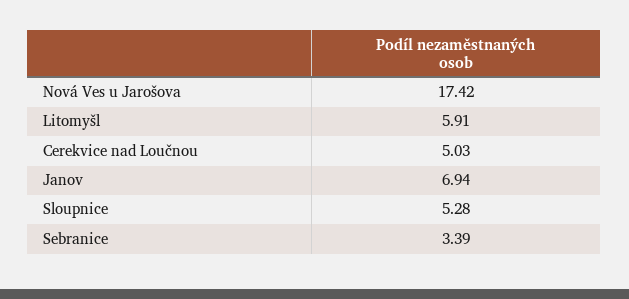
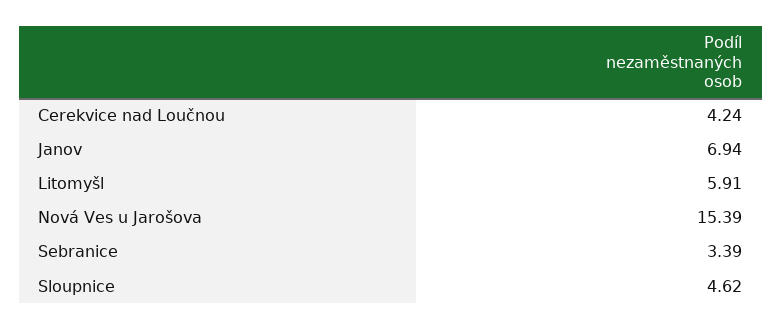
Nová Ves u Jarošova: 17.42 -> 15.39
Cerekvice nad Loučnou: 5.03 -> 4.24
Sloupnice: 5.28 -> 4.62

